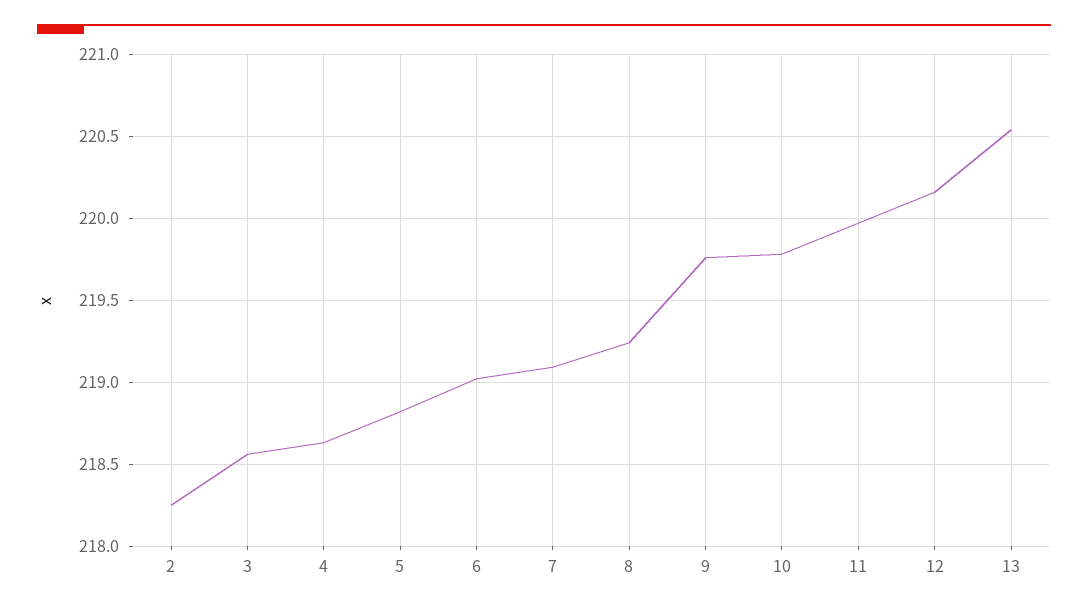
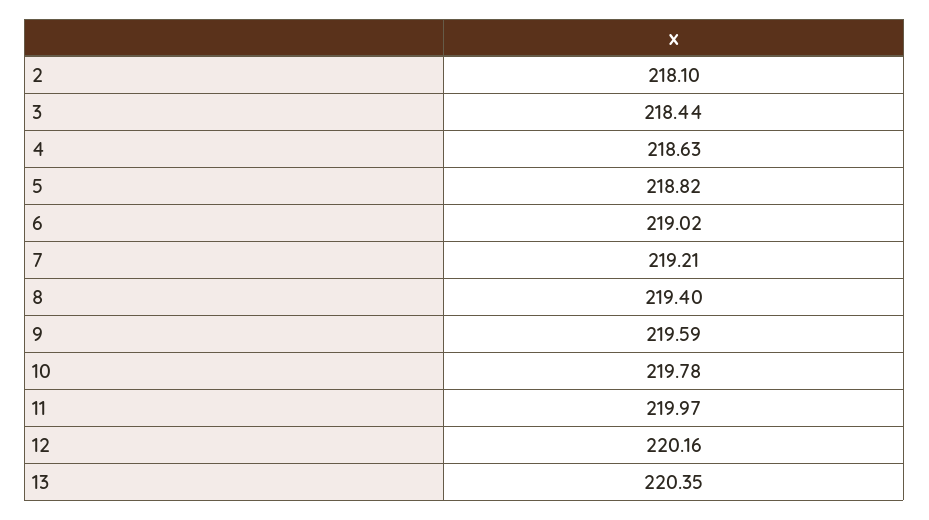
2: 218.25 -> 218.1
3: 218.55 -> 218.44
7: 219.1 -> 219.21
8: 219.25 -> 219.4
9: 219.75 -> 219.59
13: 220.55 -> 220.35

